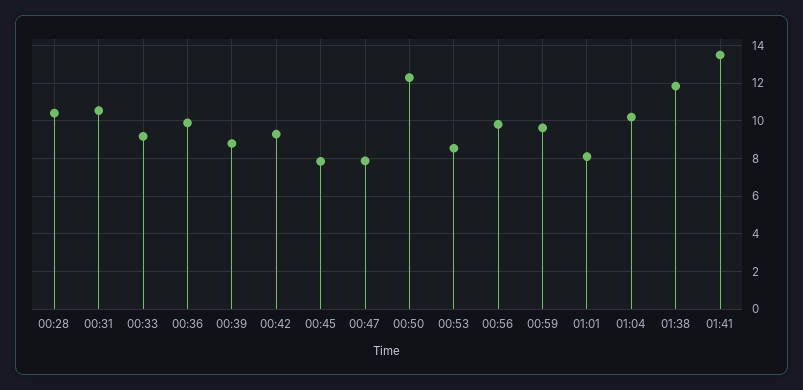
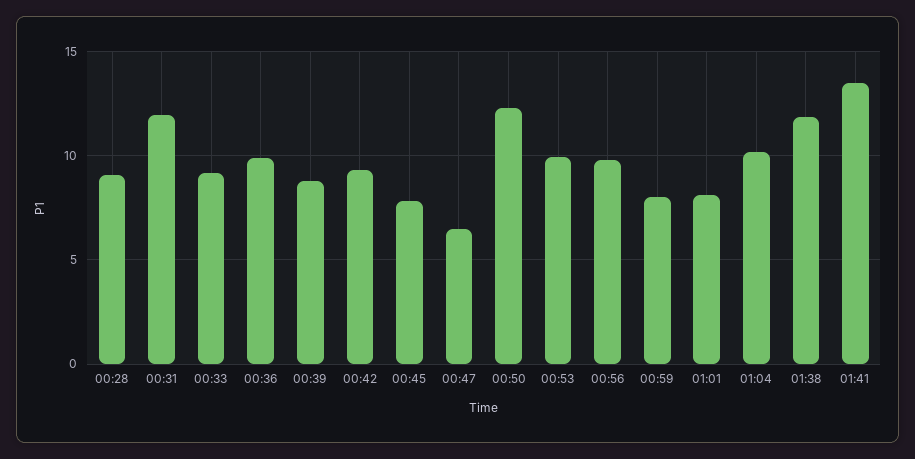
00:28: 10.5 -> 9
00:31: 10.5 -> 12
00:47: 8 -> 6.5
00:53: 8.5 -> 10
00:59: 9.5 -> 8

